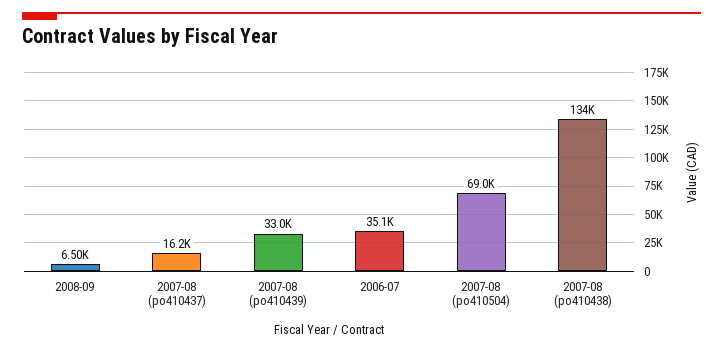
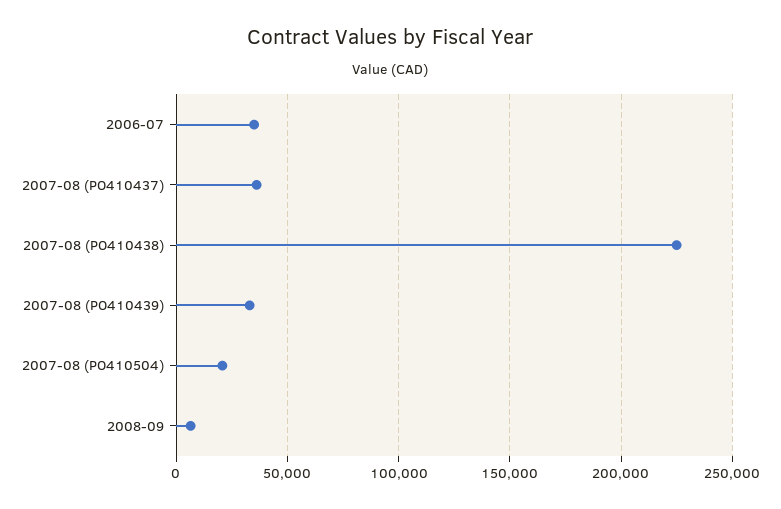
2007-08 (po410437): 16200 -> 35000
2007-08 (po410504): 69000 -> 20000
2007-08 (po410438): 134000 -> 225000

